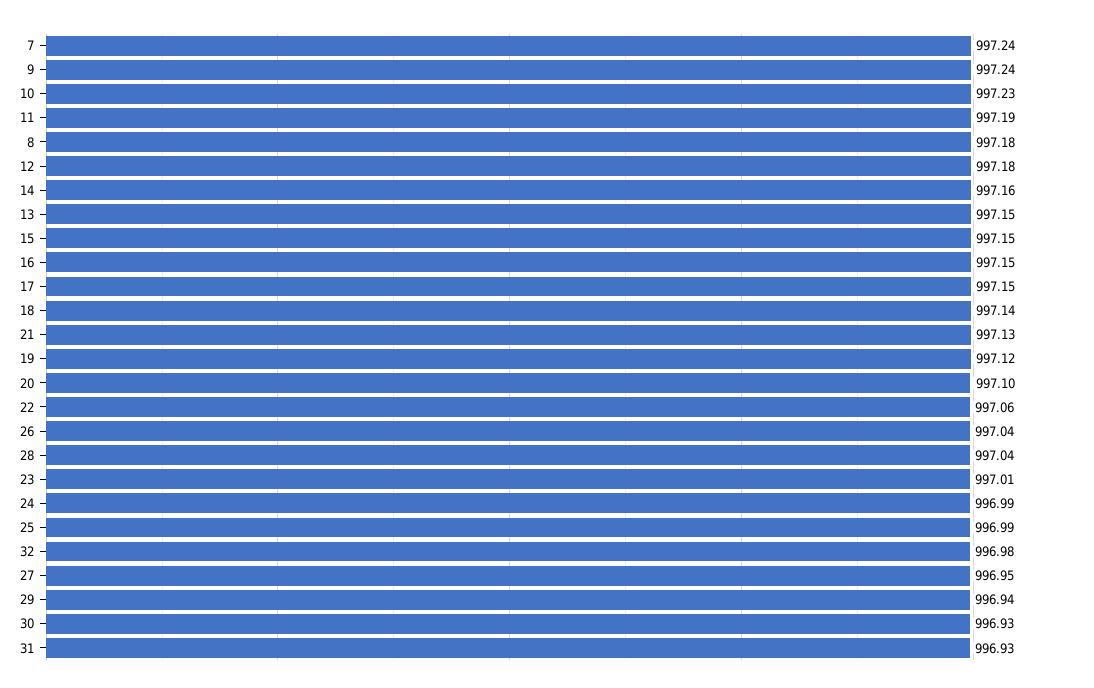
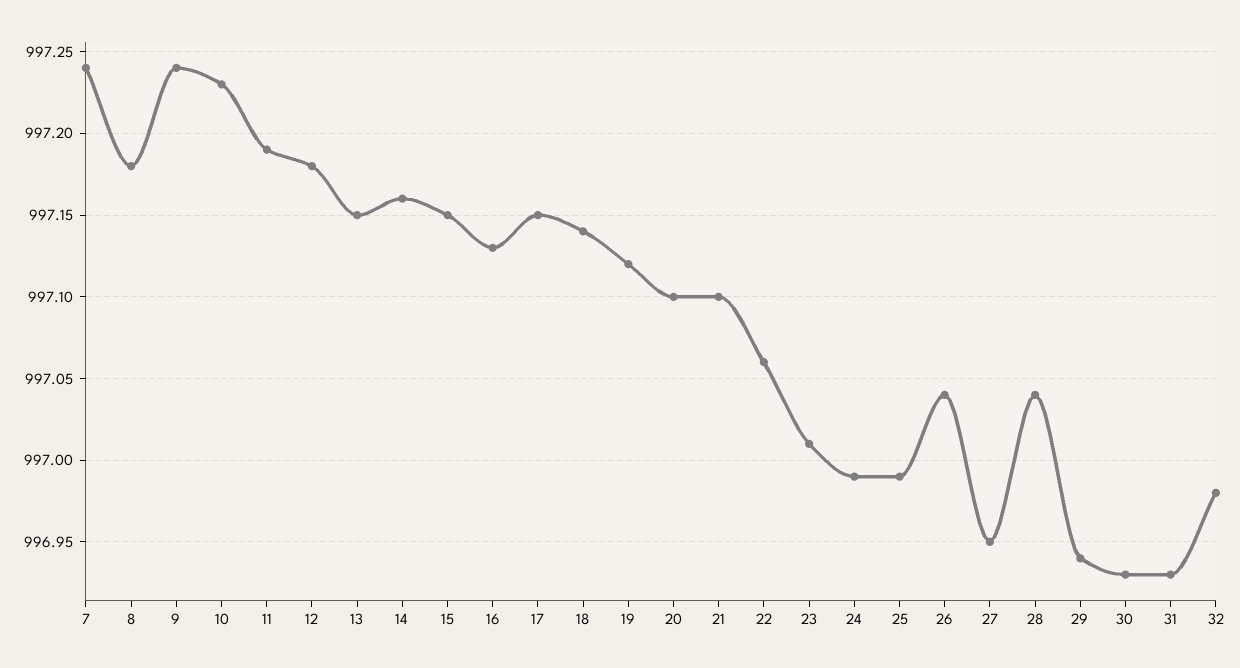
16: 997.15 -> 997.13
21: 997.13 -> 997.1

